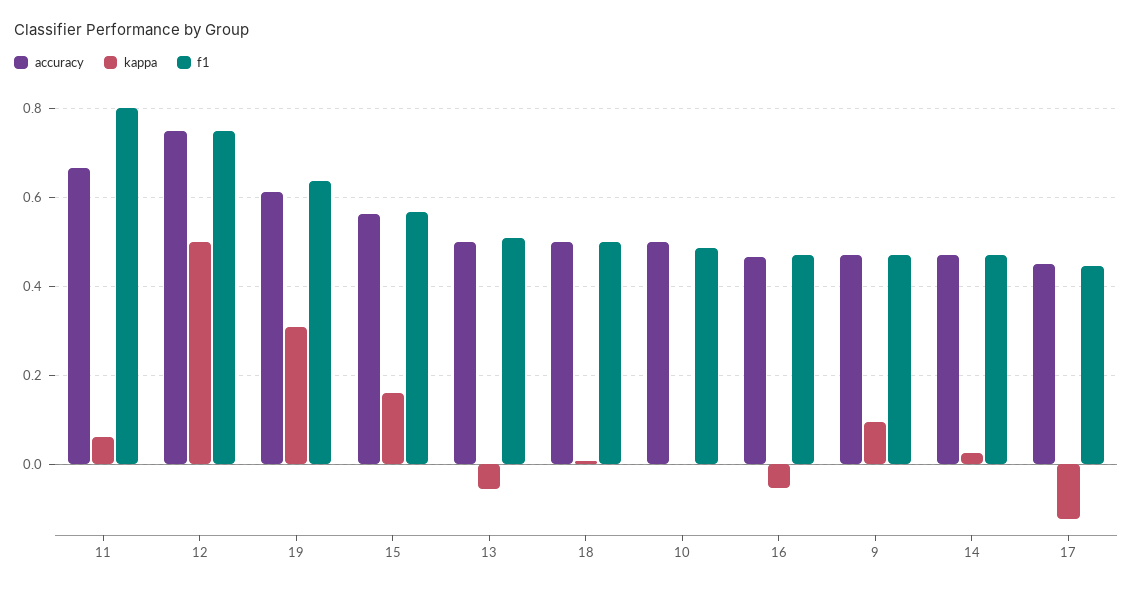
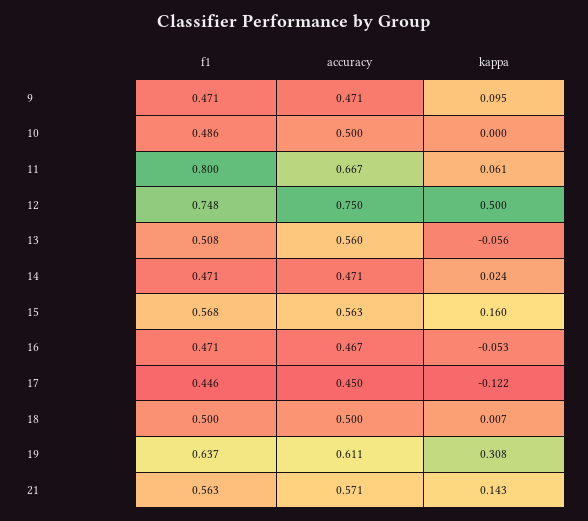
accuracy, 13: 0.5 -> 0.56
f1, 21: none -> 0.563
accuracy, 21: none -> 0.571
kappa, 21: none -> 0.143

